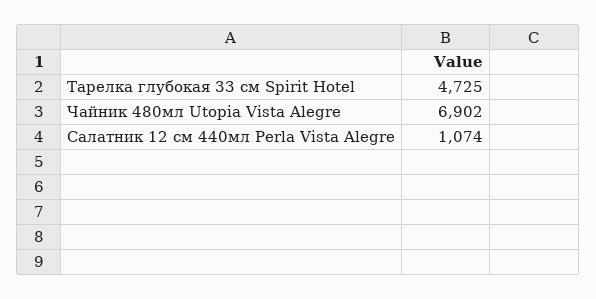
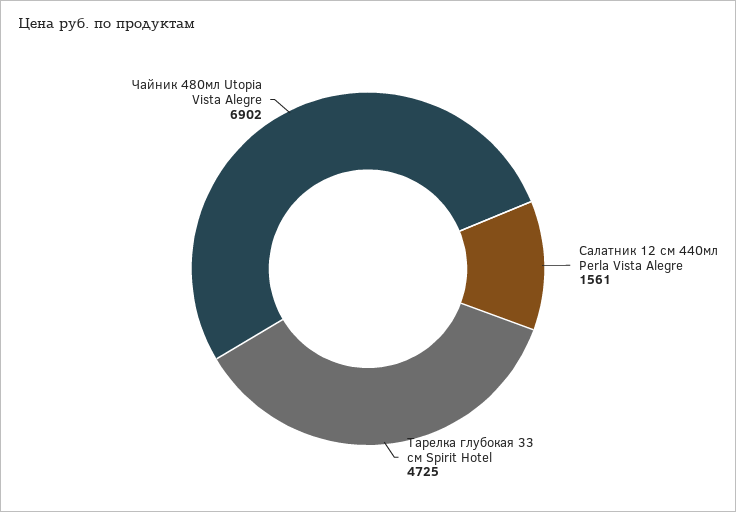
Салатник 12 см 440мл Perla Vista Alegre: 1074 -> 1561

